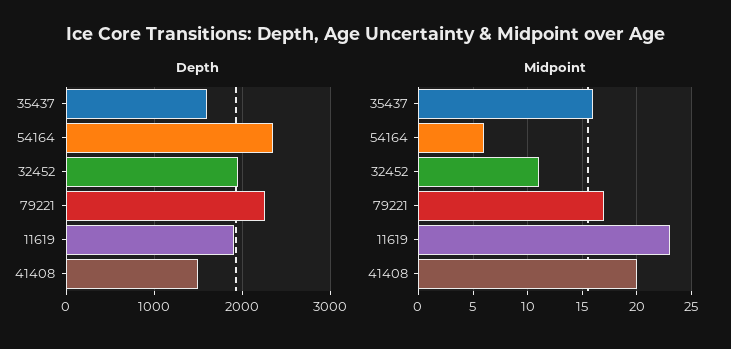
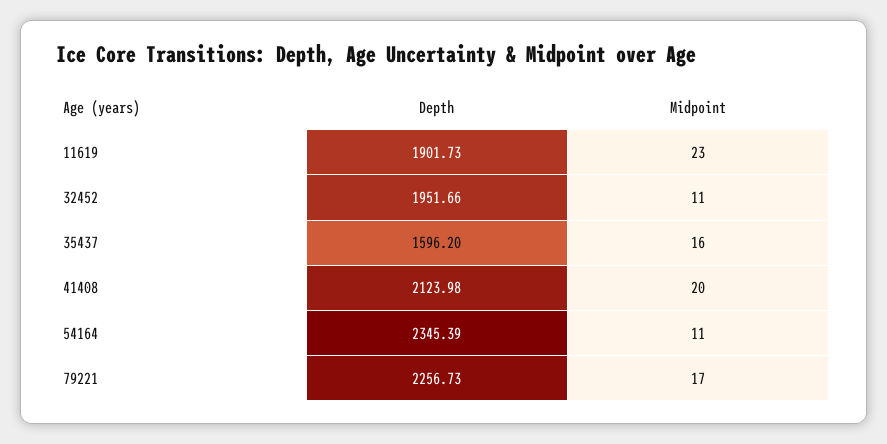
Depth, 41408: 1500 -> 2123.98
Midpoint, 54164: 6 -> 11

